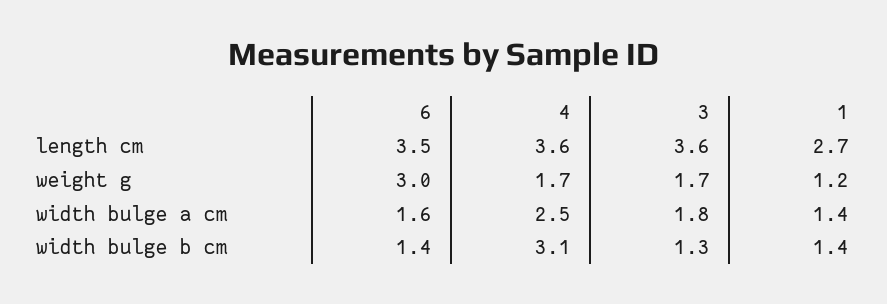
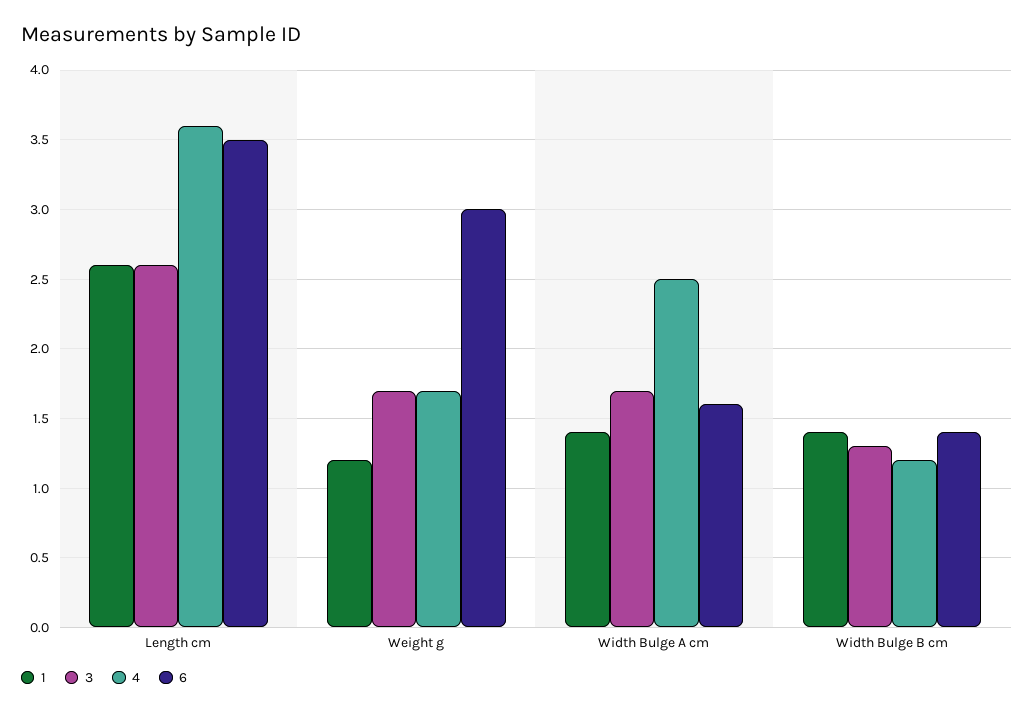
3, length cm: 3.6 -> 2.6
1, length cm: 2.7 -> 2.6
3, width bulge a cm: 1.8 -> 1.7
4, width bulge b cm: 3.1 -> 1.2

